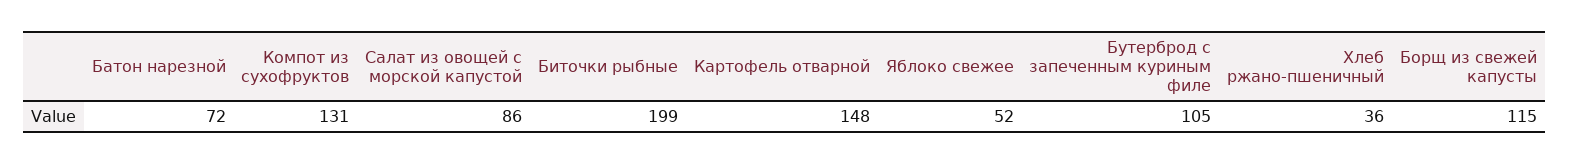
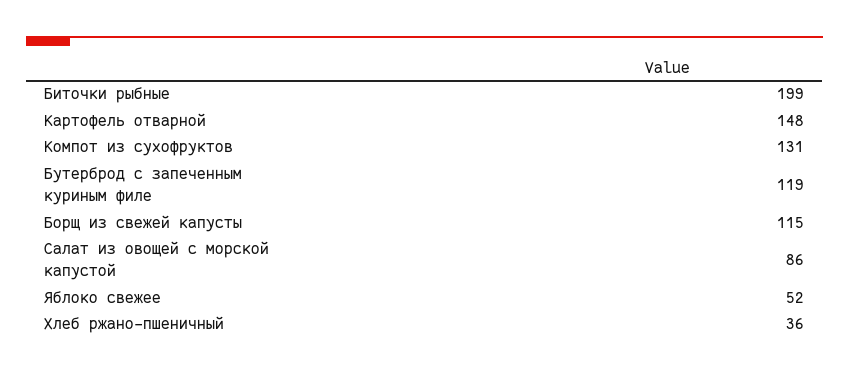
Батон нарезной: 72 -> none
Бутерброд с запеченным куриным филе: 105 -> 119

